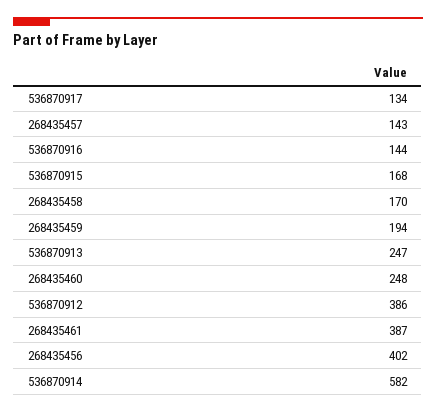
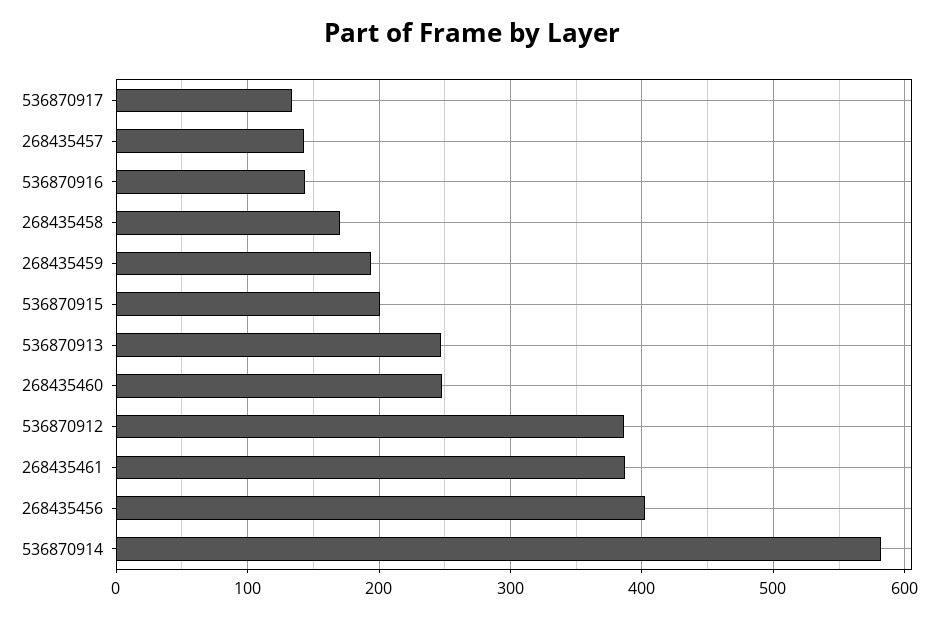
536870915: 168 -> 200

